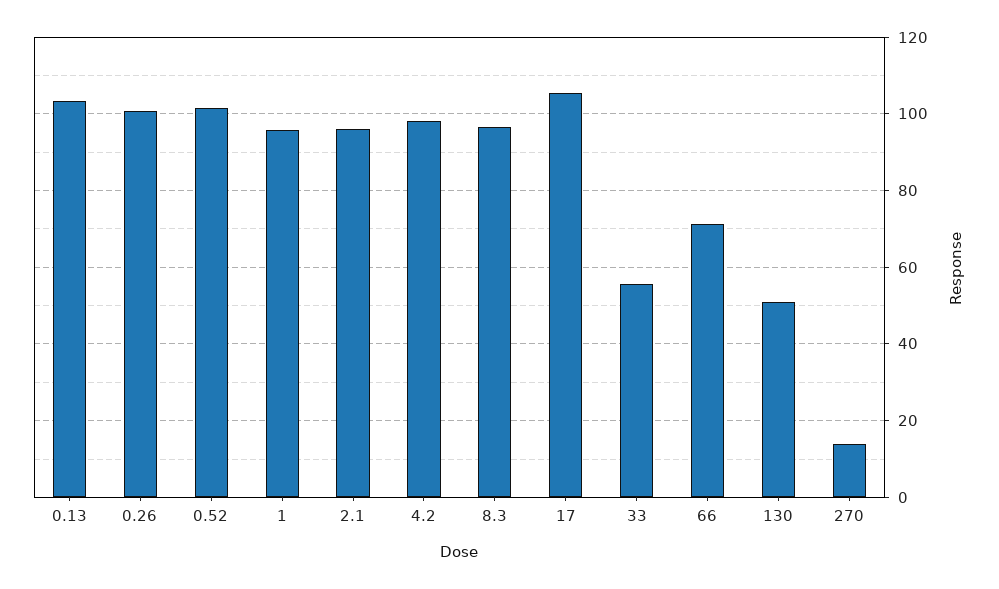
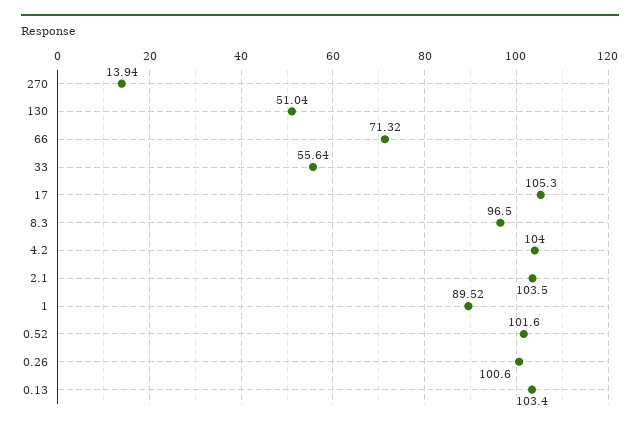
1: 96 -> 89.52
2.1: 96 -> 103.5
4.2: 98 -> 104

